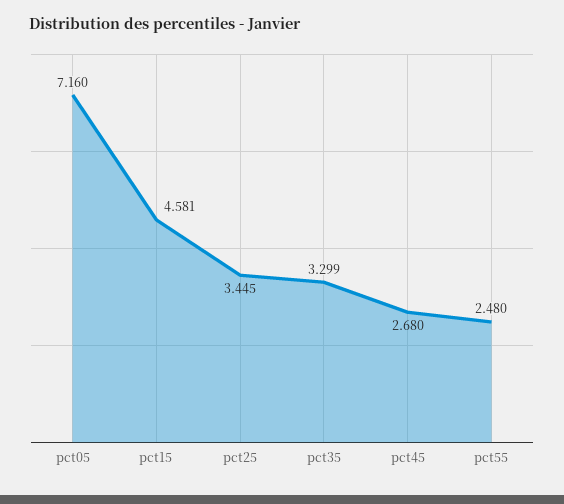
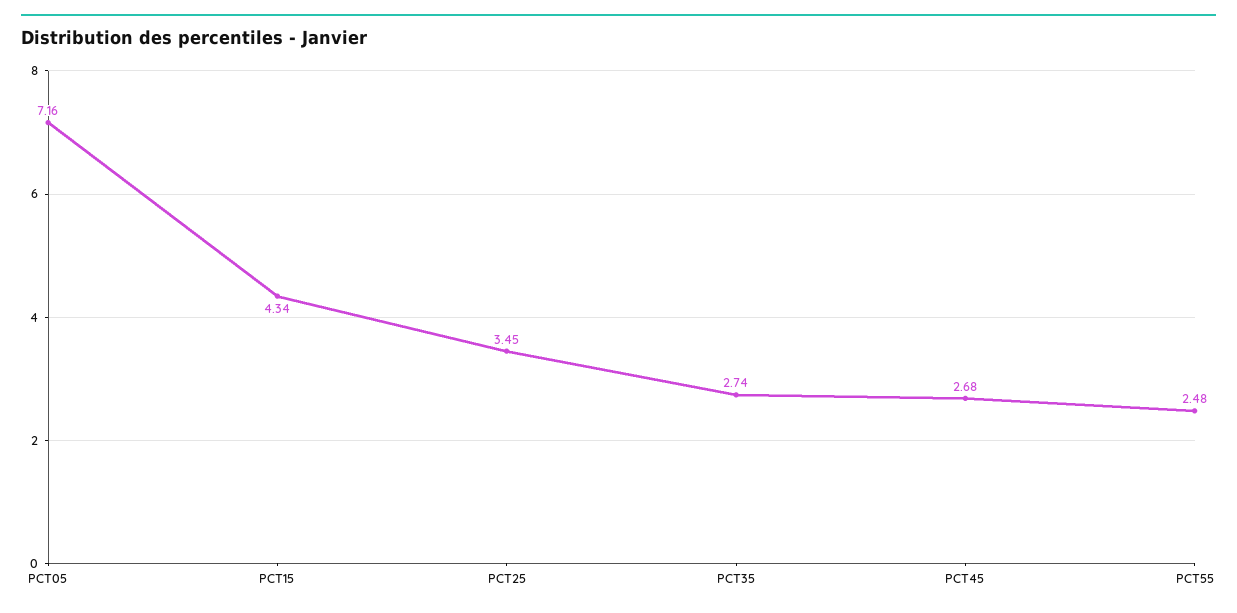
pct15: 4.581 -> 4.34
pct35: 3.299 -> 2.74

